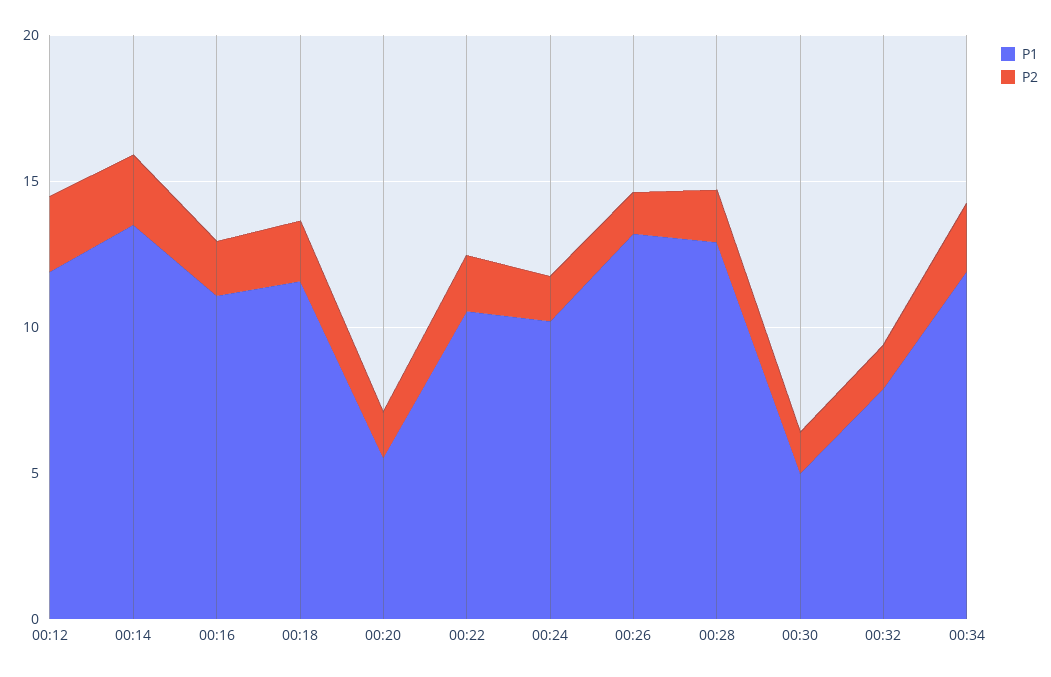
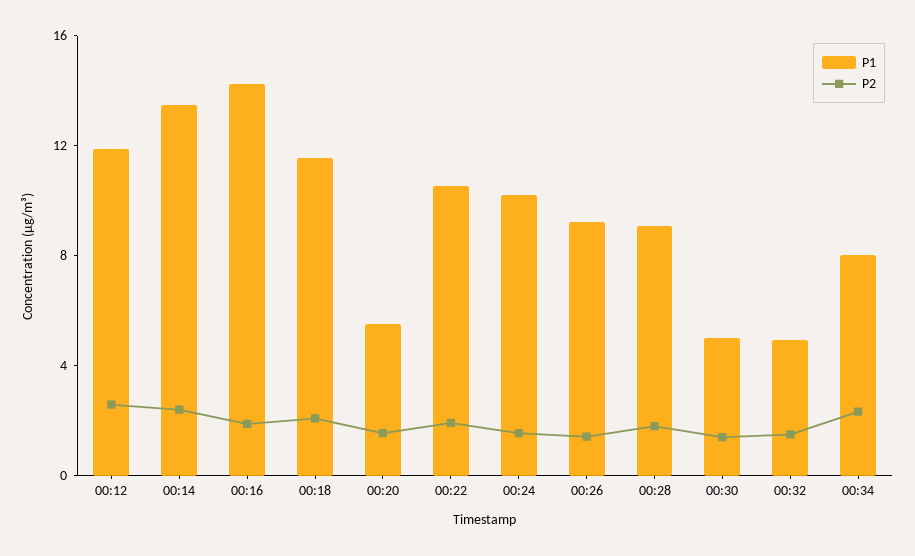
P1, 00:16: 11 -> 14
P1, 00:26: 13 -> 9
P1, 00:28: 13 -> 9
P1, 00:32: 8 -> 5
P1, 00:34: 12 -> 8

